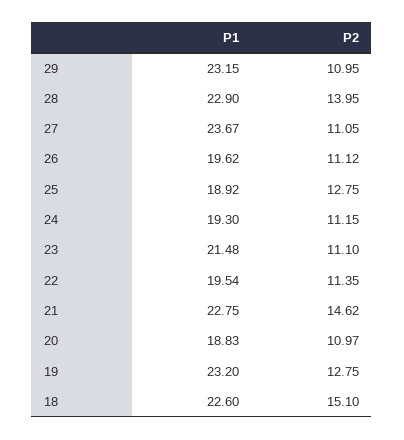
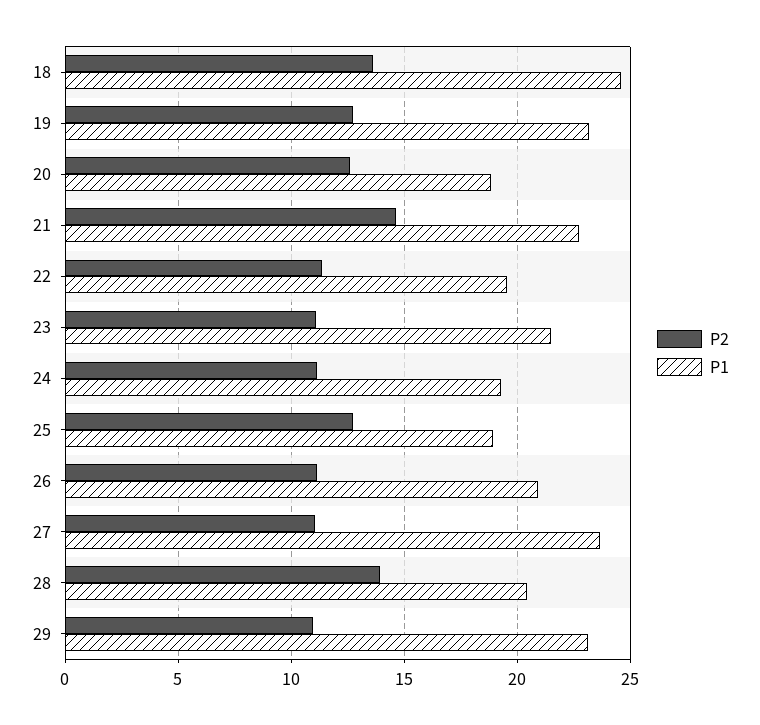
P1, 28: 22.9 -> 20.5
P1, 26: 19.62 -> 21
P2, 20: 10.97 -> 12.5
P1, 18: 22.6 -> 24.5
P2, 18: 15.1 -> 13.5

